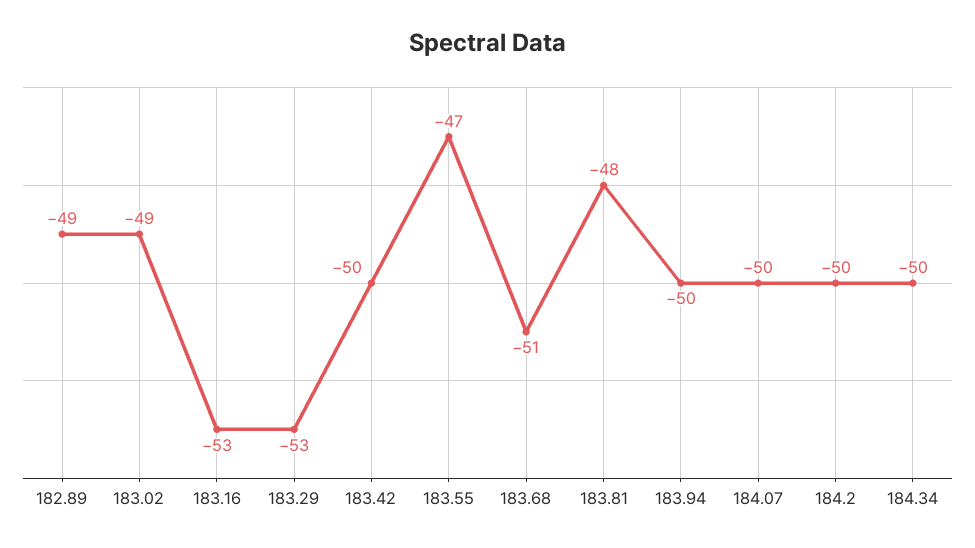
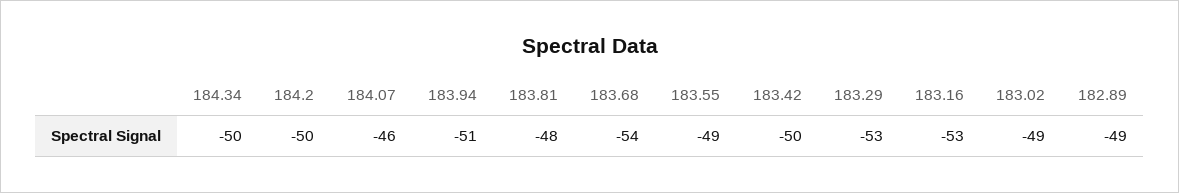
183.55: -47 -> -49
183.68: -51 -> -54
183.94: -50 -> -51
184.07: -50 -> -46

